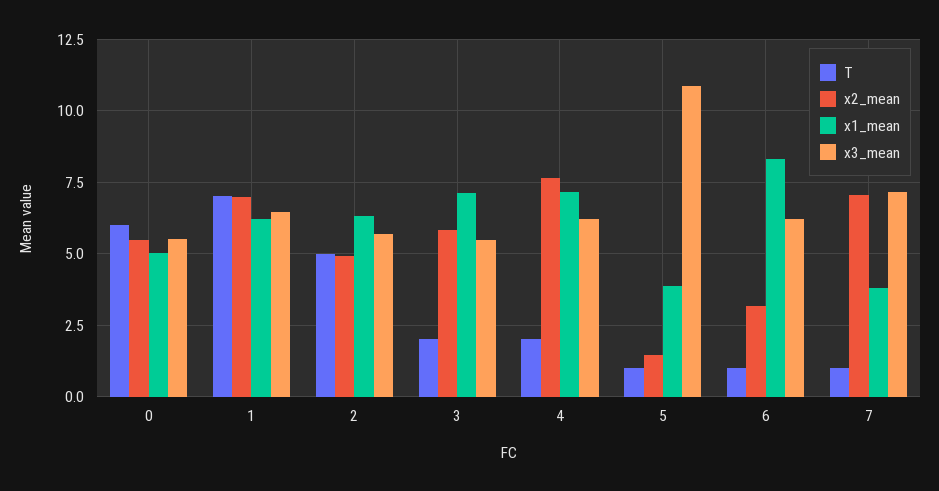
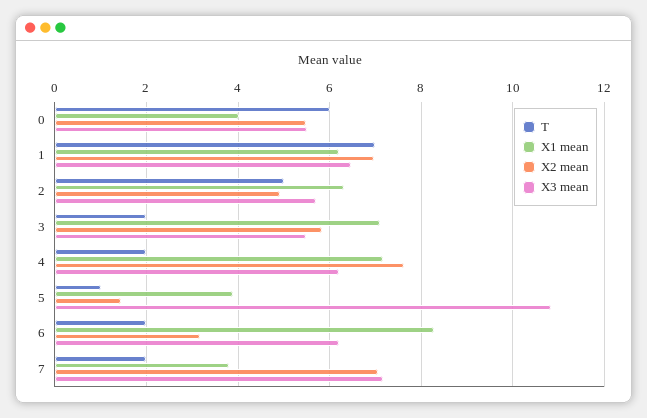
x1_mean, 0: 5 -> 4
T, 6: 1 -> 2
T, 7: 1 -> 2

